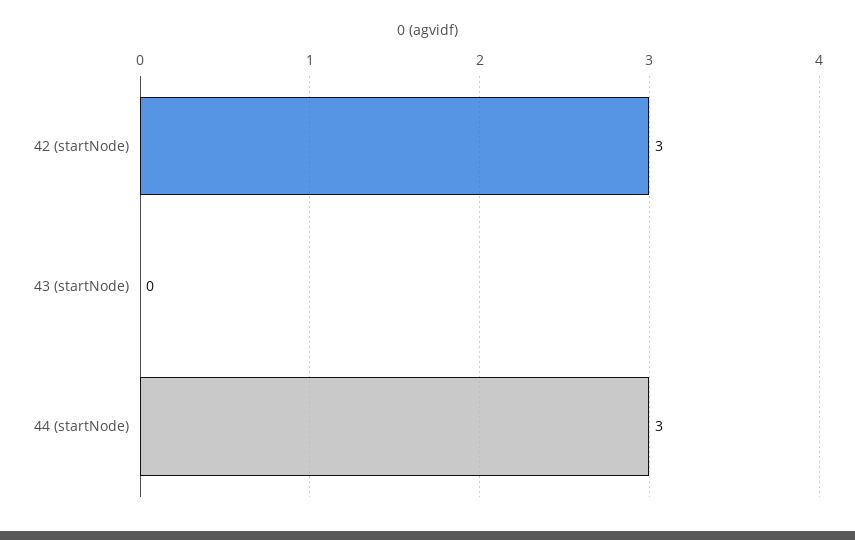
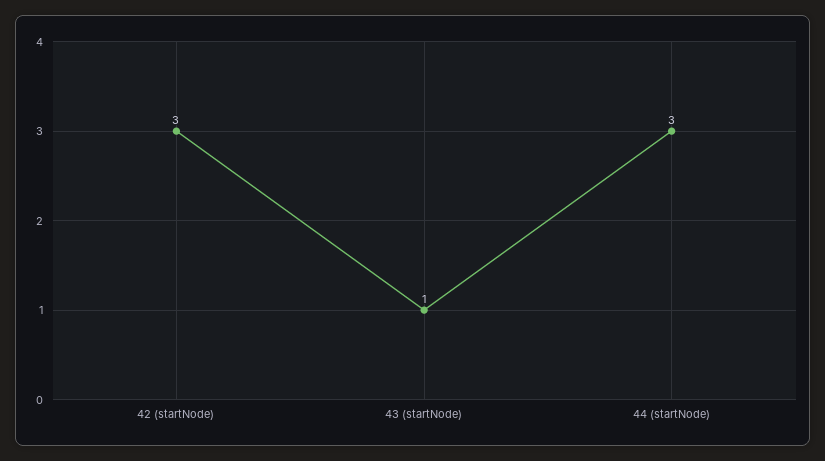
43 (startNode): 0 -> 1

